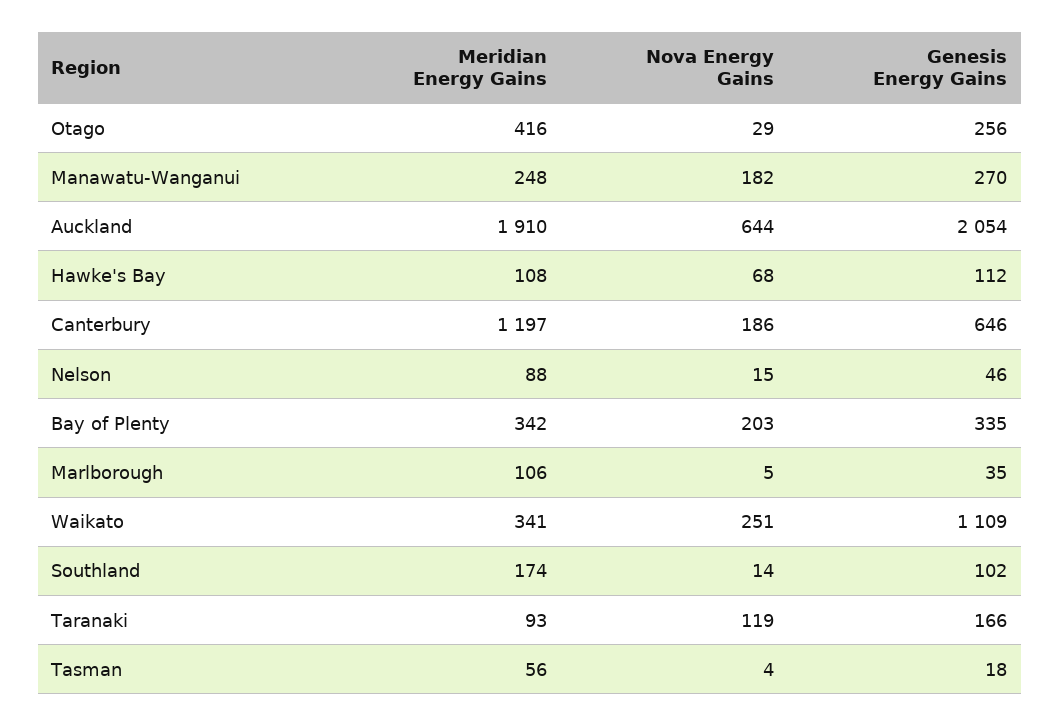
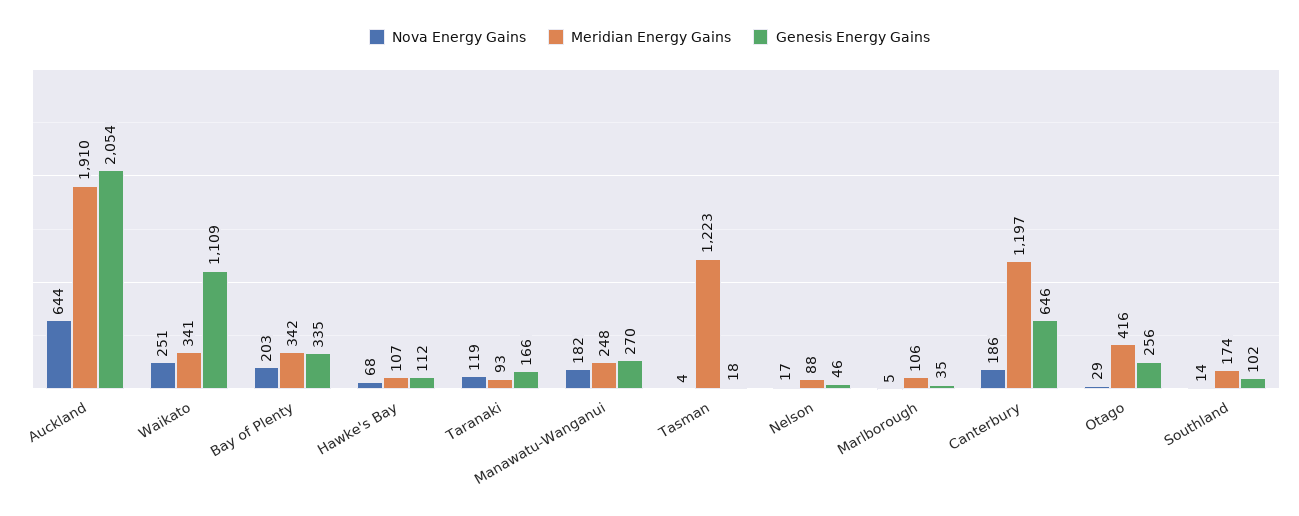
Meridian Energy Gains, Hawke's Bay: 108 -> 107
Nova Energy Gains, Nelson: 15 -> 17
Meridian Energy Gains, Tasman: 56 -> 1223

